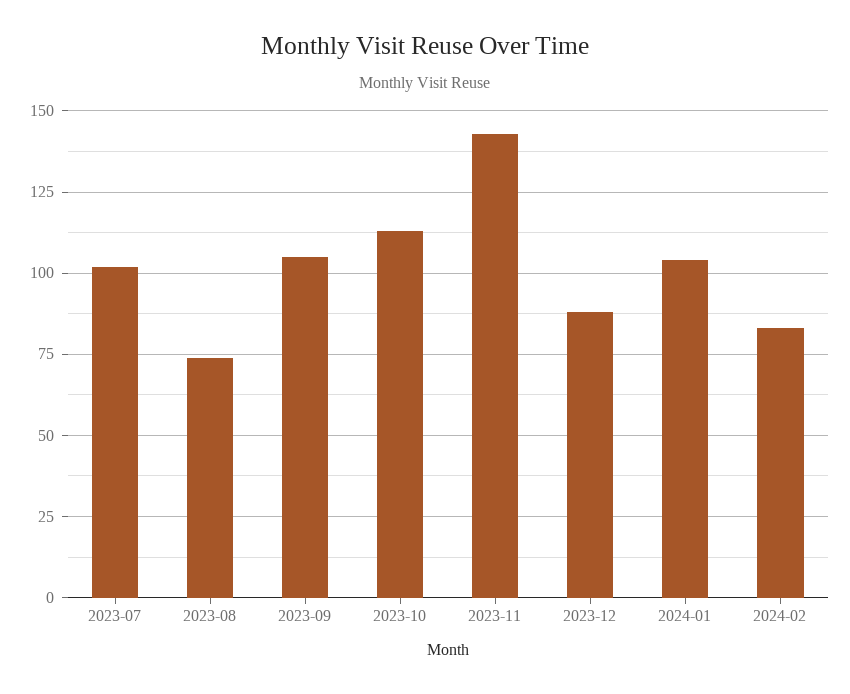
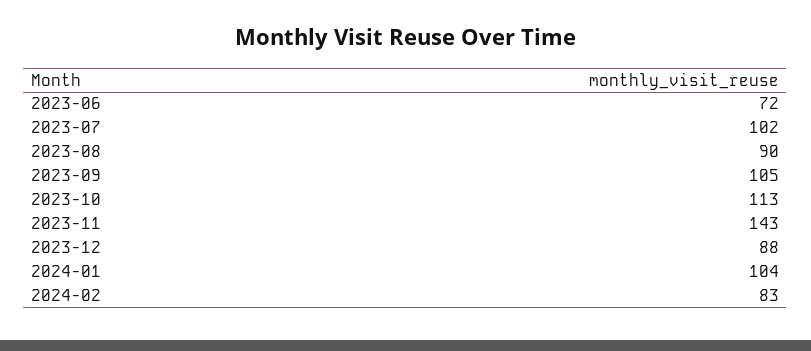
2023-08: 75 -> 90
2023-06: none -> 72

